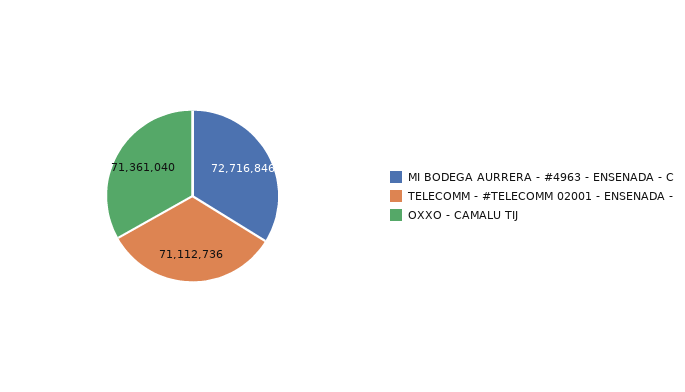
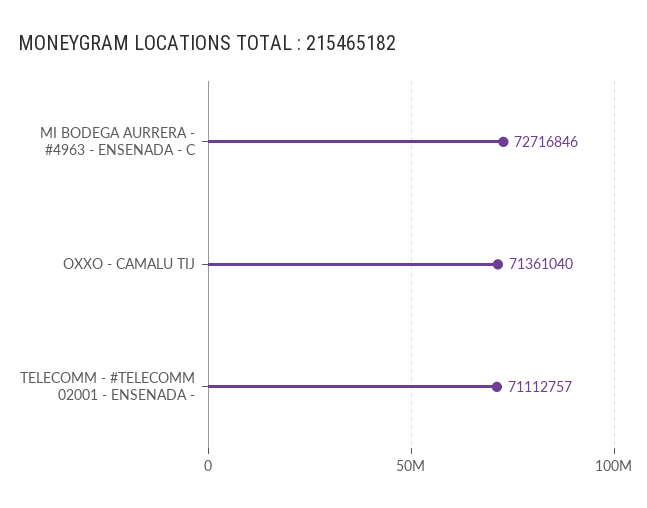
TELECOMM - #TELECOMM 02001 - ENSENADA -: 71112736 -> 71112757

